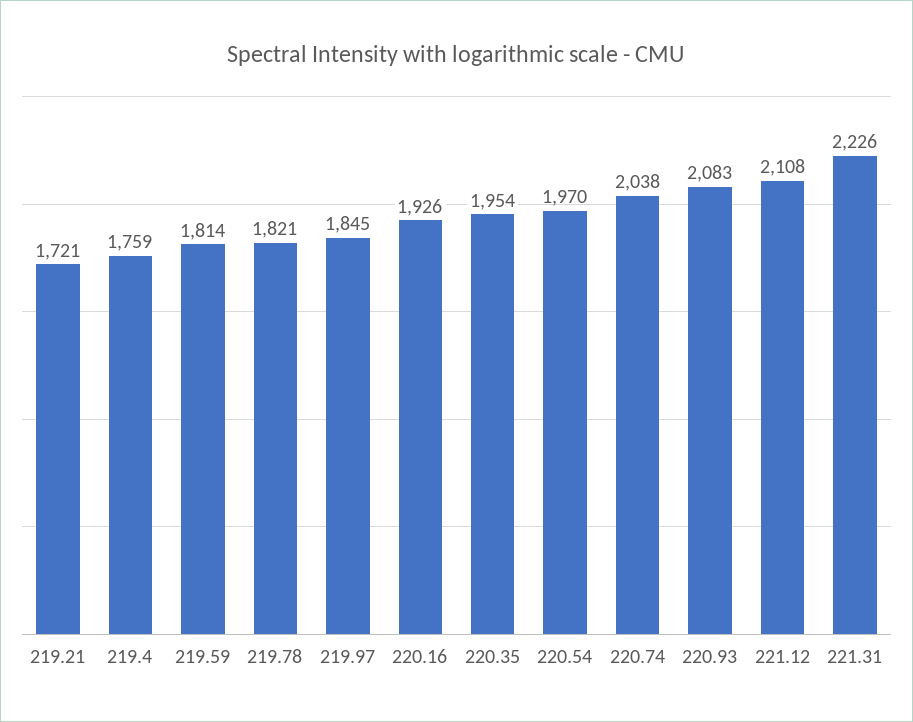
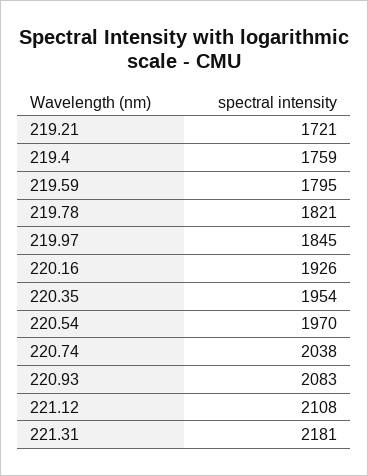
219.59: 1814 -> 1795
221.31: 2226 -> 2181

